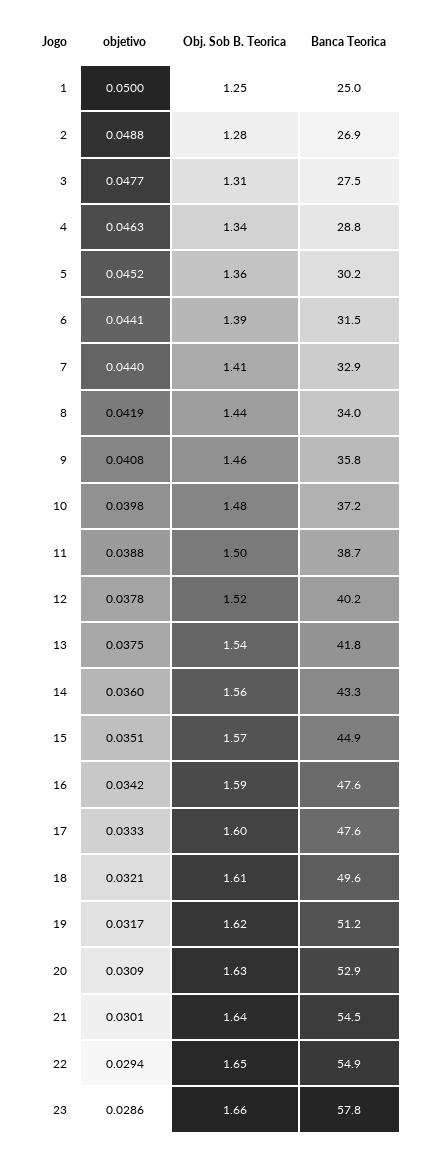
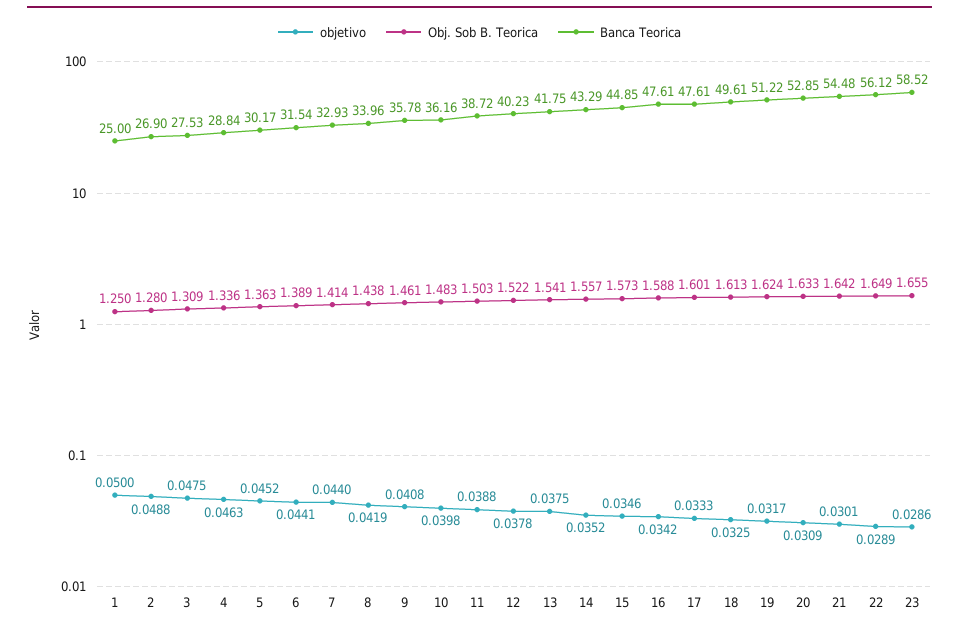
objetivo, 3: 0.0477 -> 0.0475
Banca Teorica, 10: 37.2 -> 36.16
objetivo, 14: 0.036 -> 0.0352
objetivo, 15: 0.0351 -> 0.0346
objetivo, 18: 0.0321 -> 0.0325
objetivo, 22: 0.0294 -> 0.0289
Banca Teorica, 22: 54.9 -> 56.12
Banca Teorica, 23: 57.8 -> 58.52

